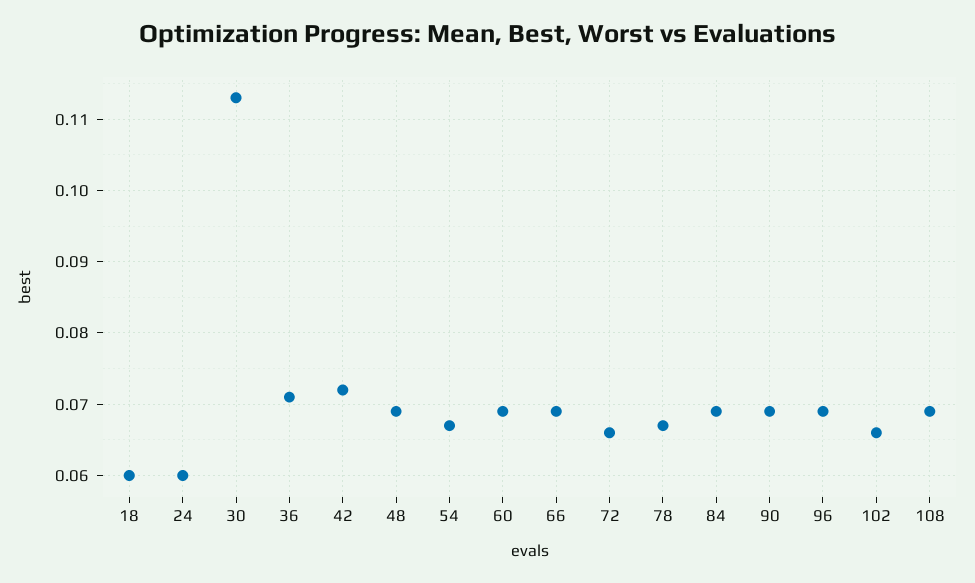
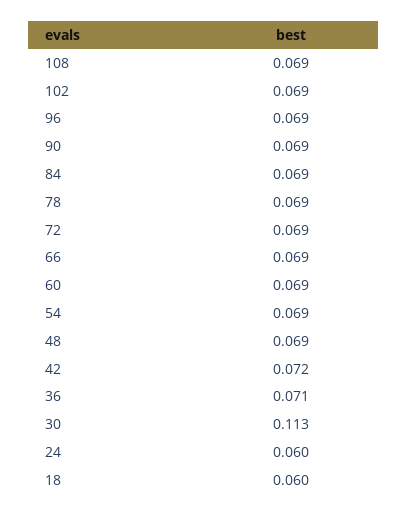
54: 0.067 -> 0.069
72: 0.066 -> 0.069
78: 0.067 -> 0.069
102: 0.066 -> 0.069

